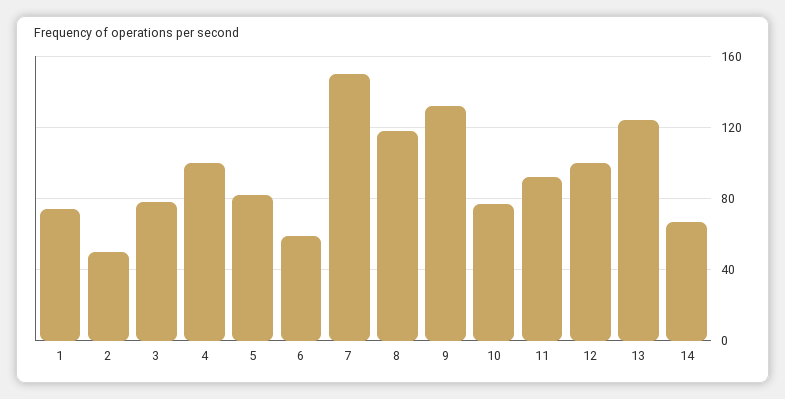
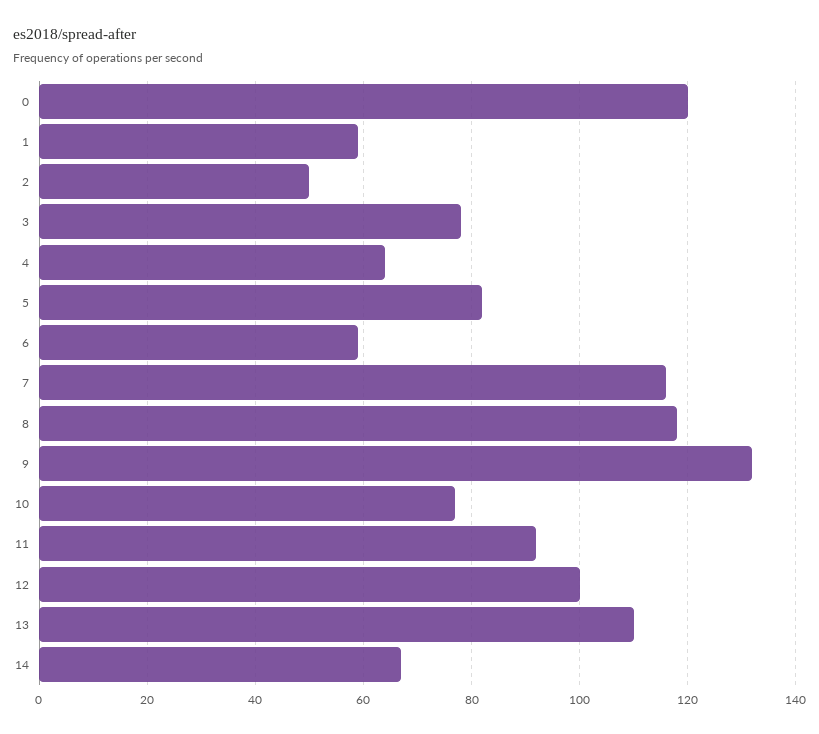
1: 75 -> 60
4: 100 -> 65
7: 150 -> 115
13: 125 -> 110
0: none -> 120

